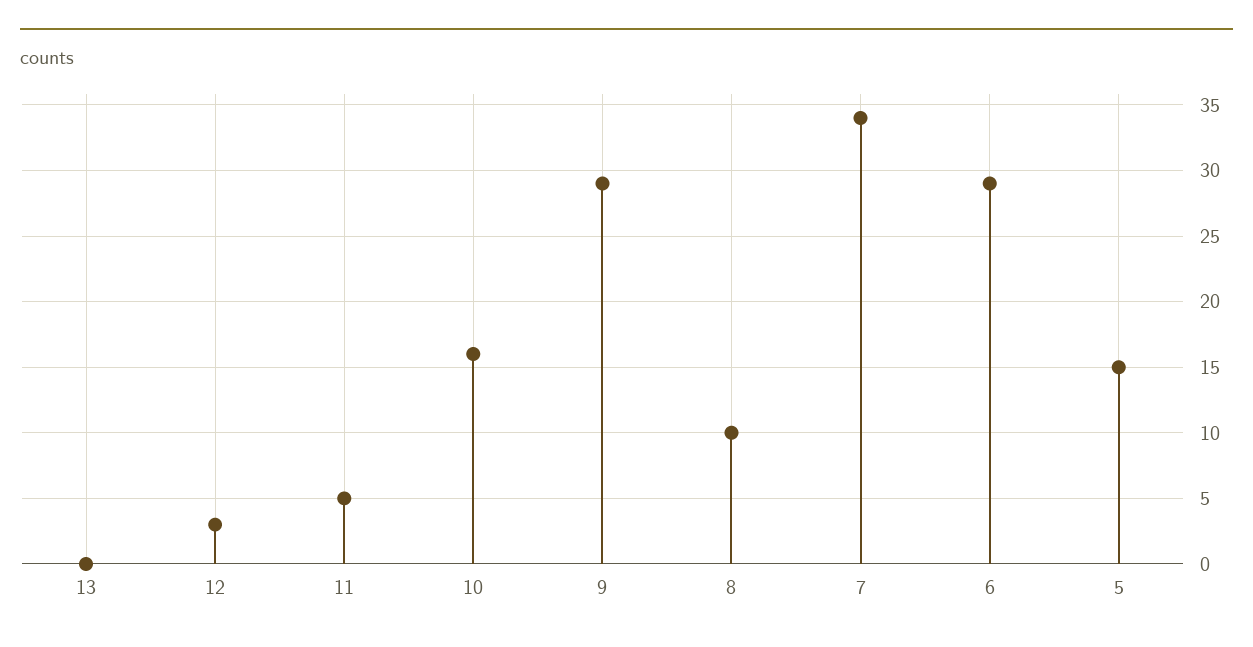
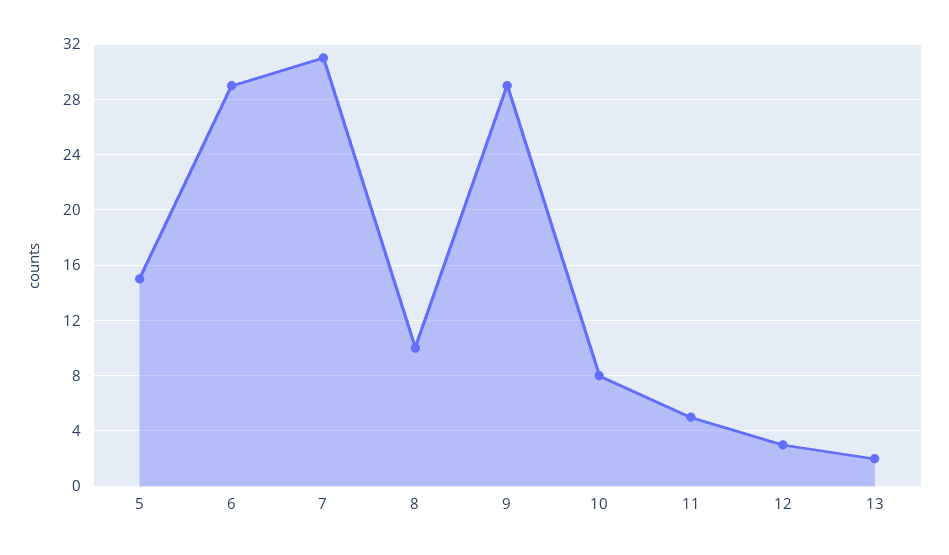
13: 0 -> 2
10: 16 -> 8
7: 34 -> 31

